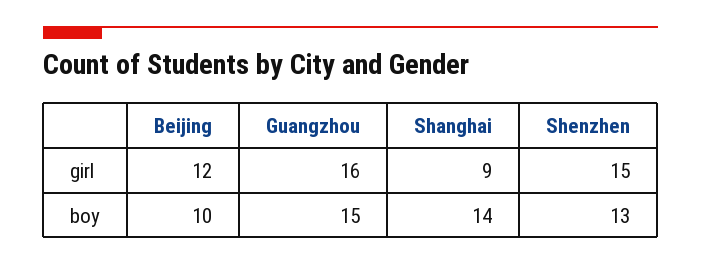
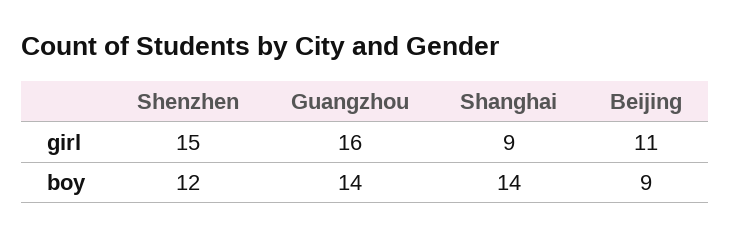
Beijing, girl: 12 -> 11
Beijing, boy: 10 -> 9
Guangzhou, boy: 15 -> 14
Shenzhen, boy: 13 -> 12

